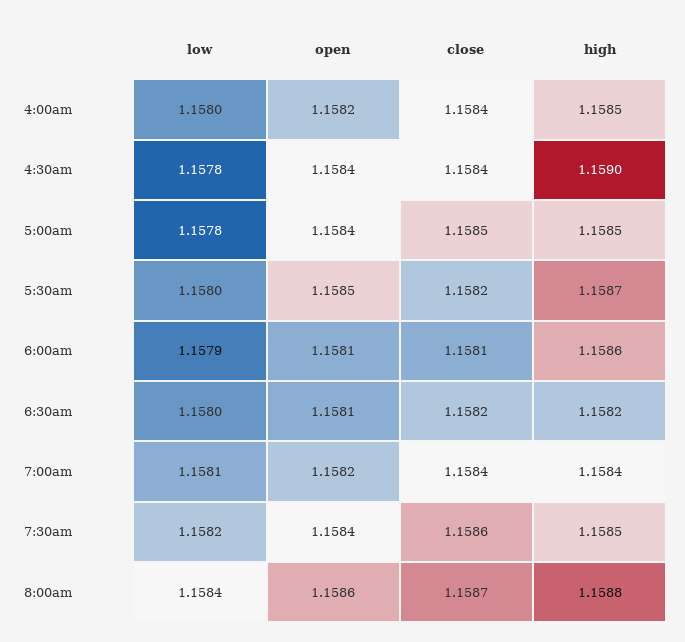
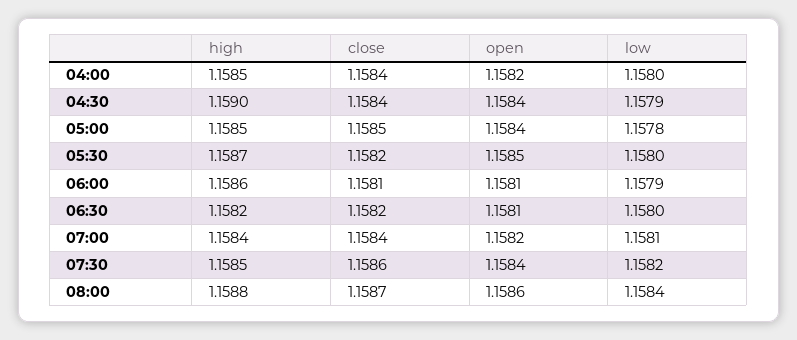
low, 4:30am: 1.1578 -> 1.1579

